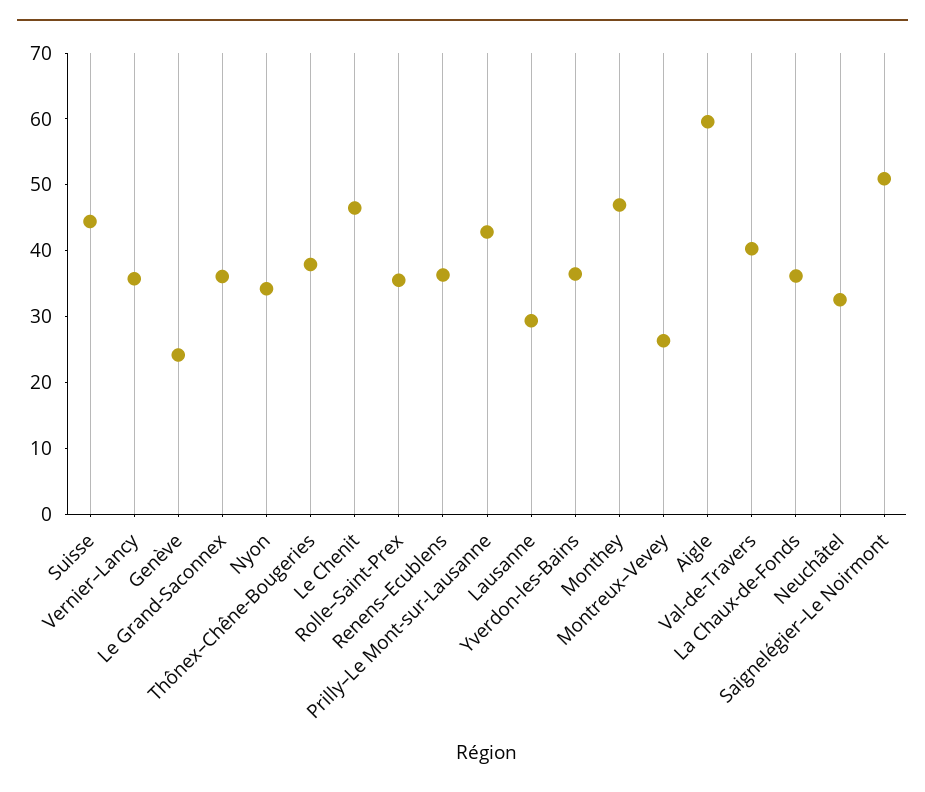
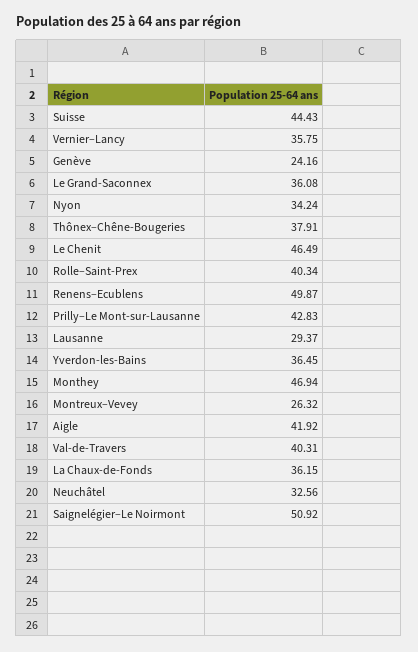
Rolle–Saint-Prex: 36 -> 40.34
Renens–Ecublens: 36 -> 49.87
Aigle: 60 -> 41.92

